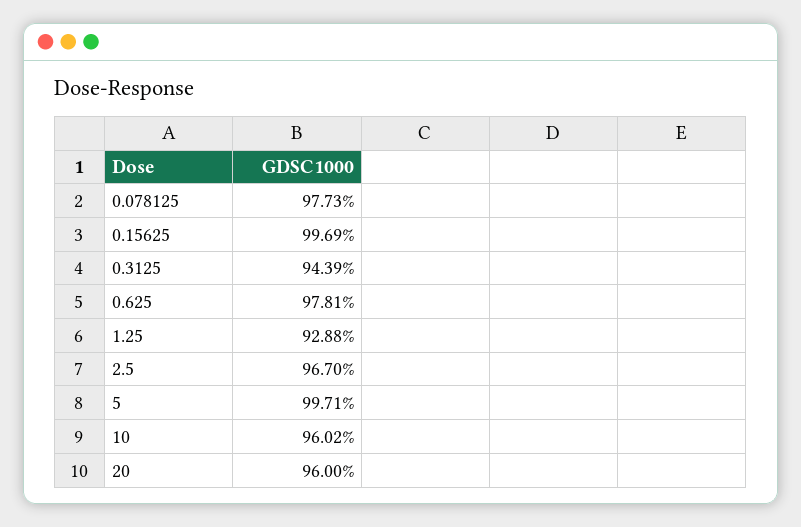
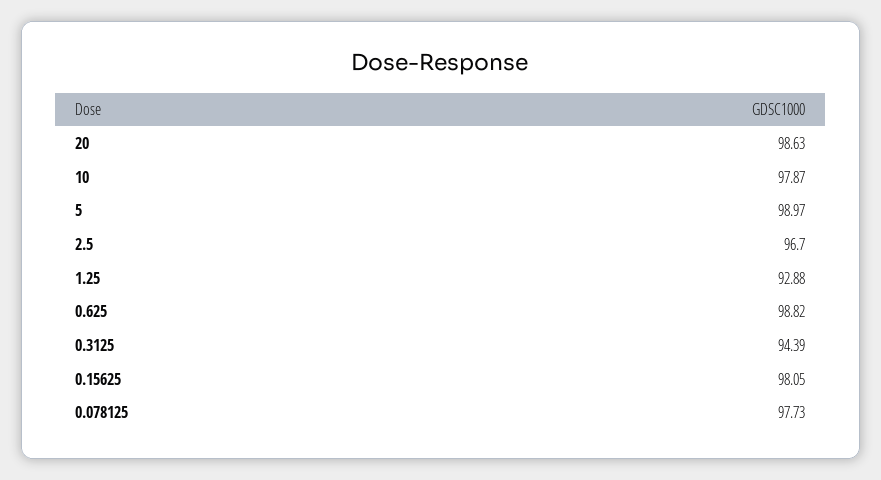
0.15625: 99.69 -> 98.05
0.625: 97.81 -> 98.82
5: 99.71 -> 98.97
10: 96.02 -> 97.87
20: 96 -> 98.63

